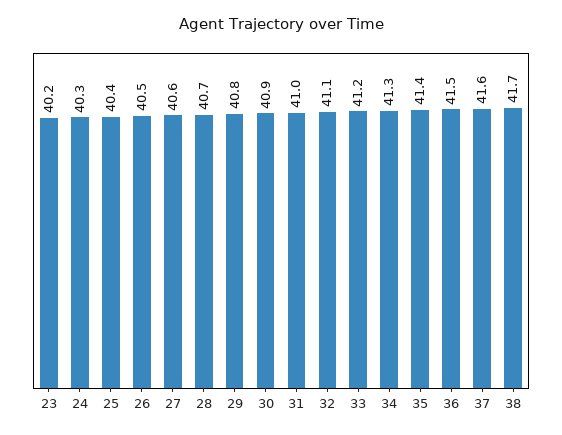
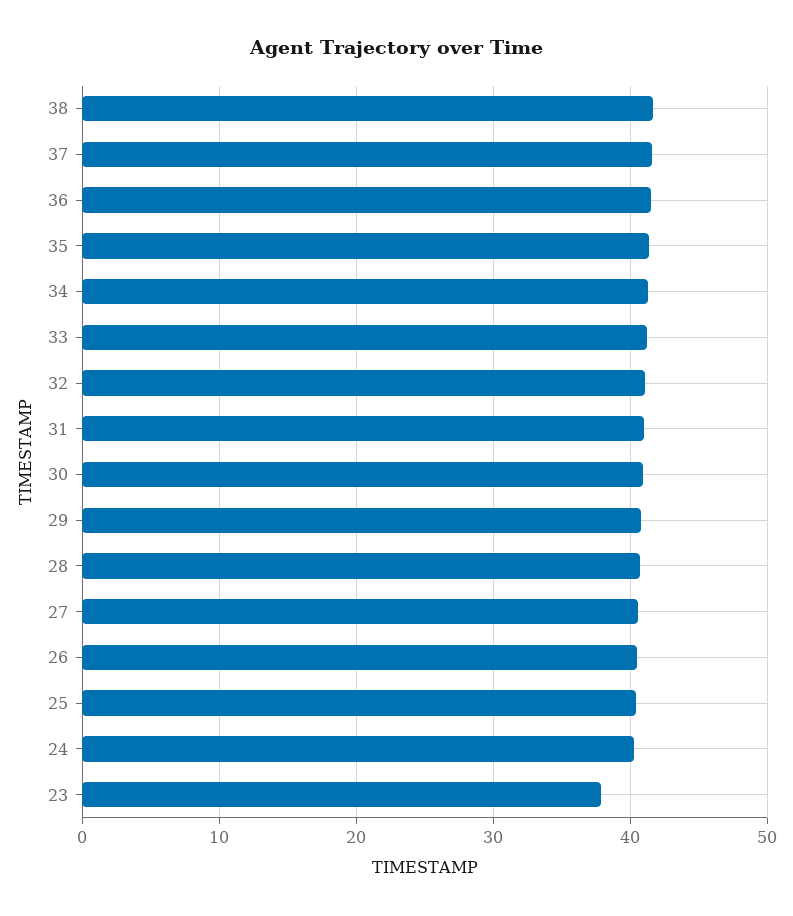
23: 40.2 -> 38

